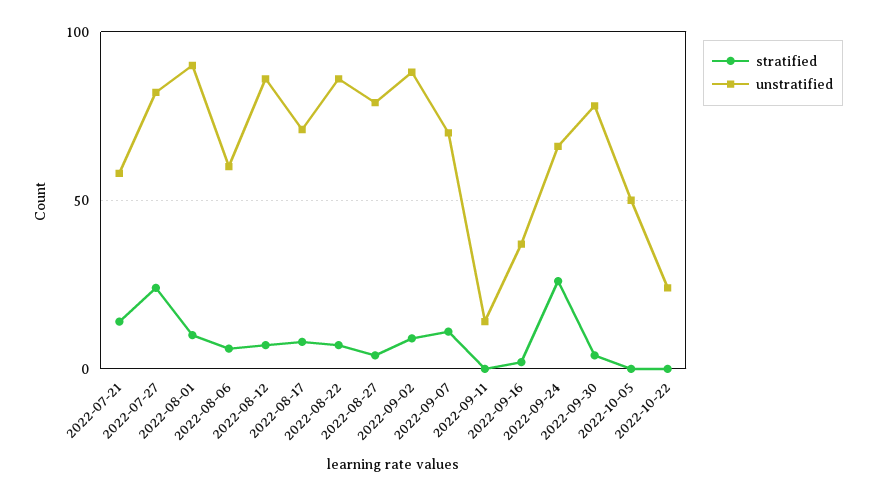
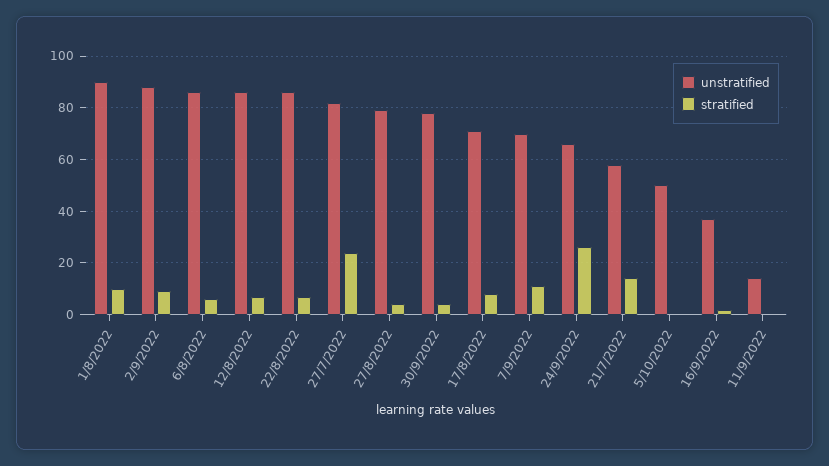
unstratified, 2022-08-06: 60 -> 85
stratified, 2022-10-22: 0 -> none
unstratified, 2022-10-22: 25 -> none

